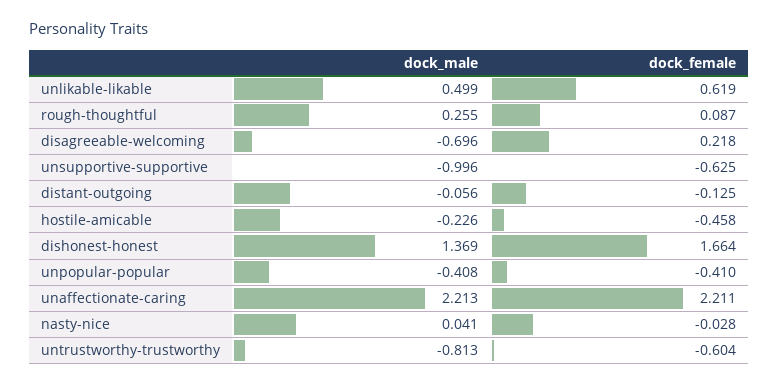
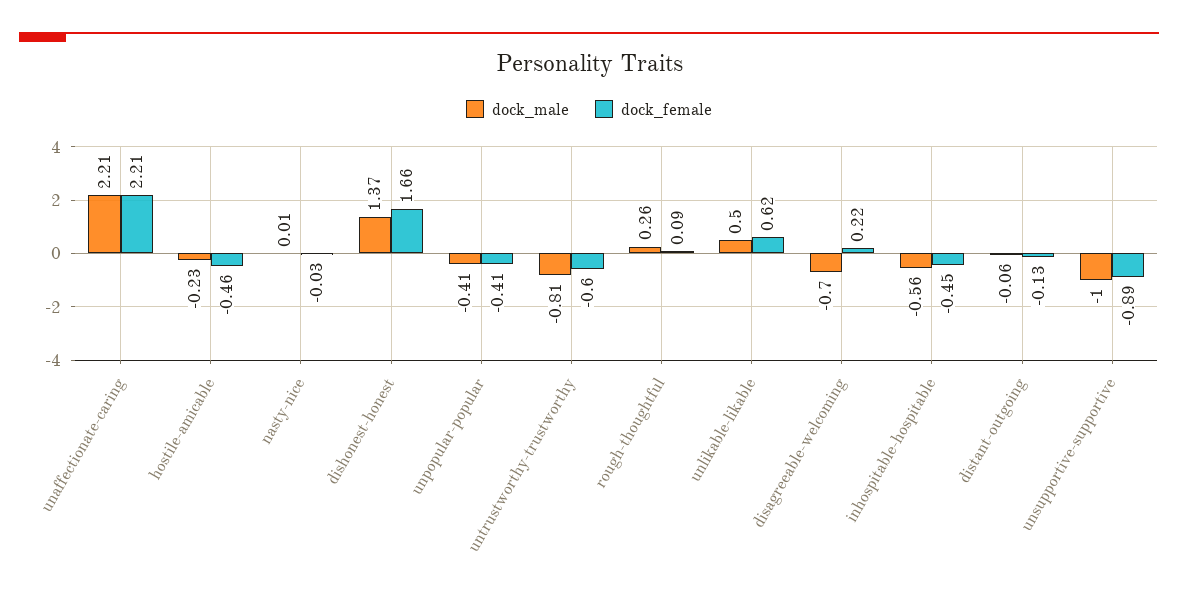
dock_female, unsupportive-supportive: -0.625 -> -0.89
dock_male, nasty-nice: 0.041 -> 0.01
dock_male, inhospitable-hospitable: none -> -0.56
dock_female, inhospitable-hospitable: none -> -0.45

